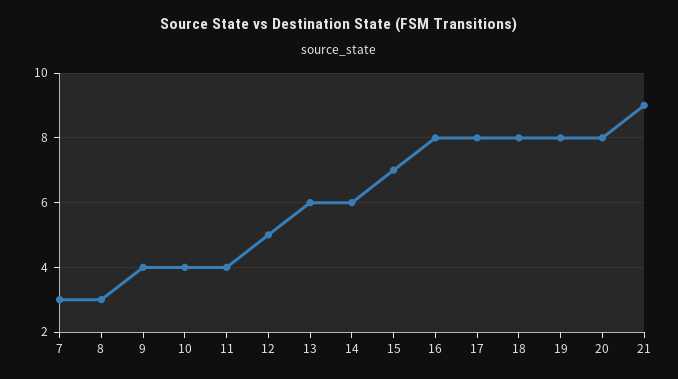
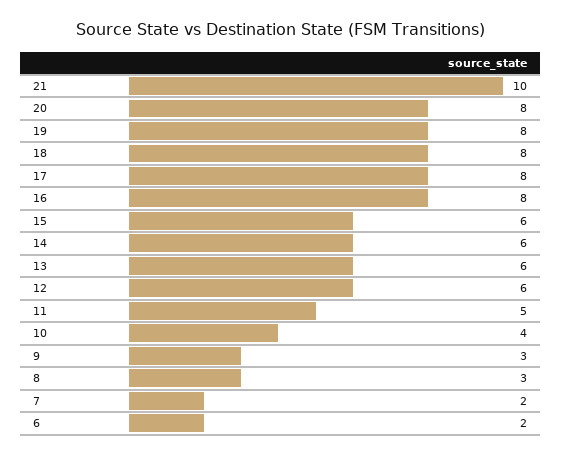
7: 3 -> 2
9: 4 -> 3
11: 4 -> 5
12: 5 -> 6
15: 7 -> 6
21: 9 -> 10
6: none -> 2

